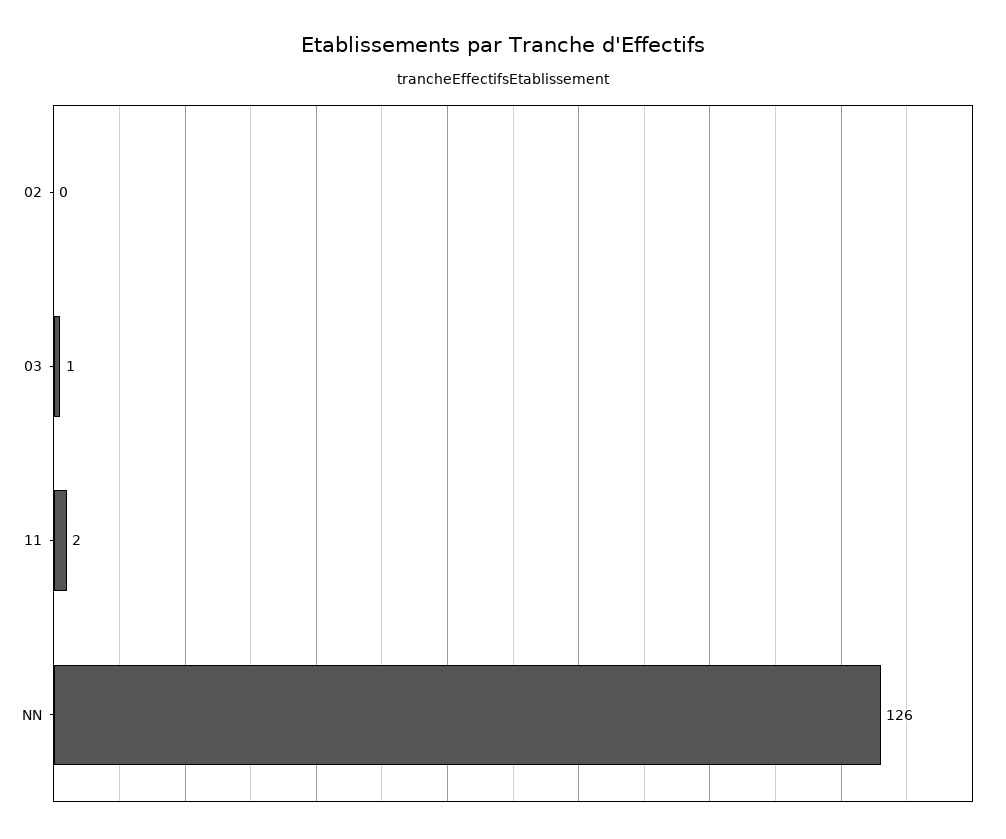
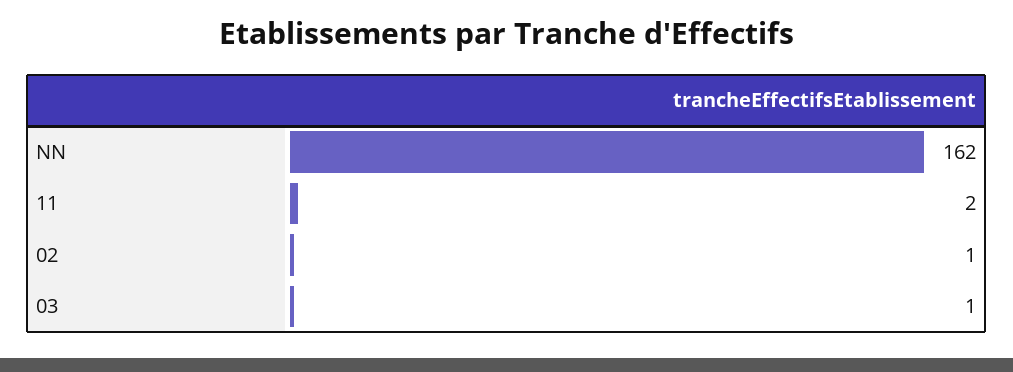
02: 0 -> 1
NN: 126 -> 162

